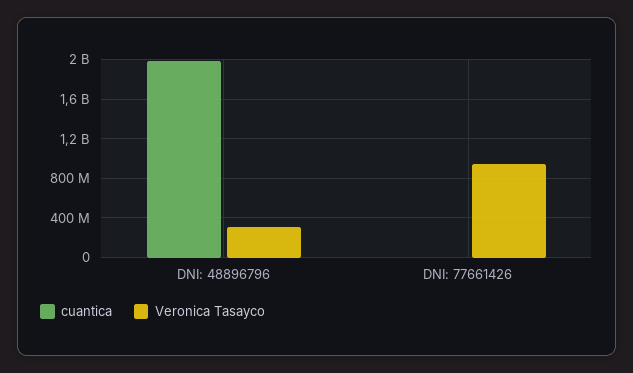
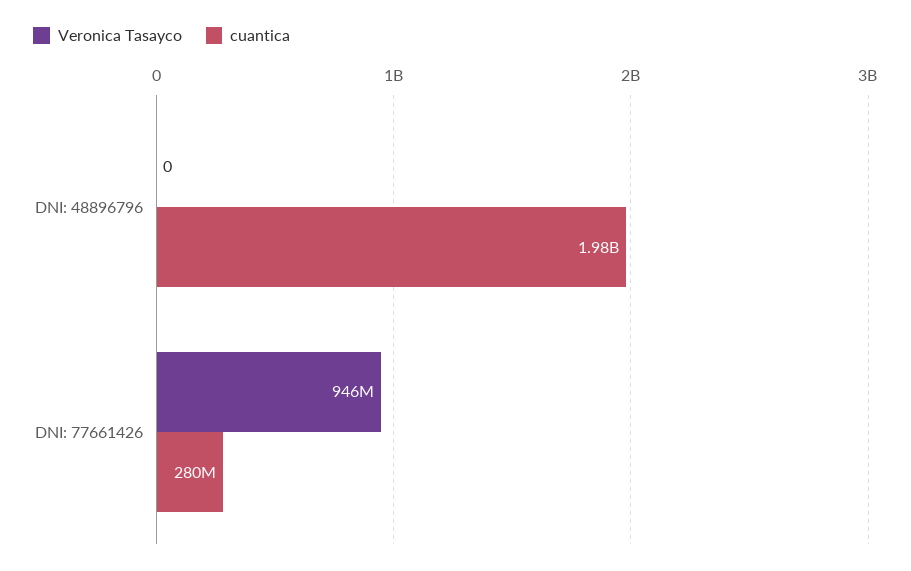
Veronica Tasayco, DNI: 48896796: 300000000 -> 0
cuantica, DNI: 77661426: 0 -> 280000000

